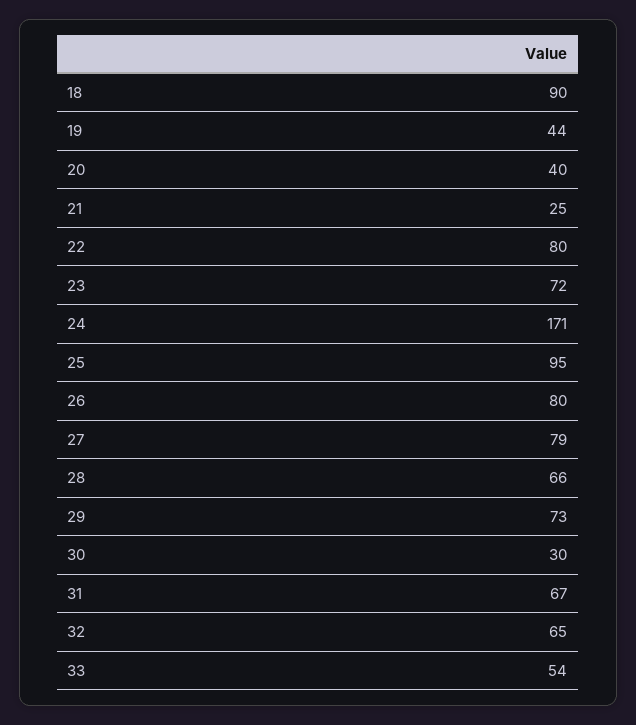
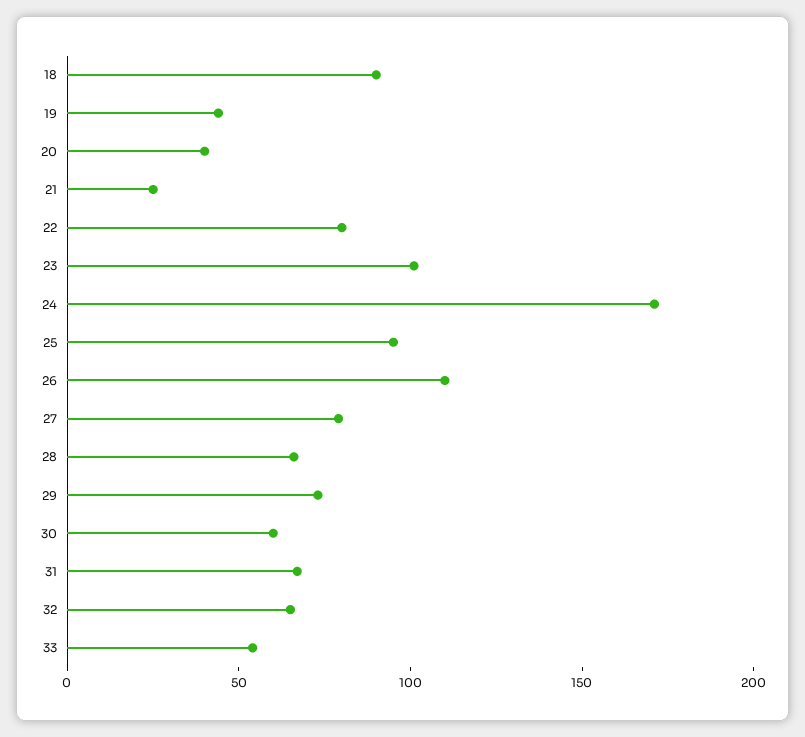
23: 72 -> 100
26: 80 -> 110
30: 30 -> 60

